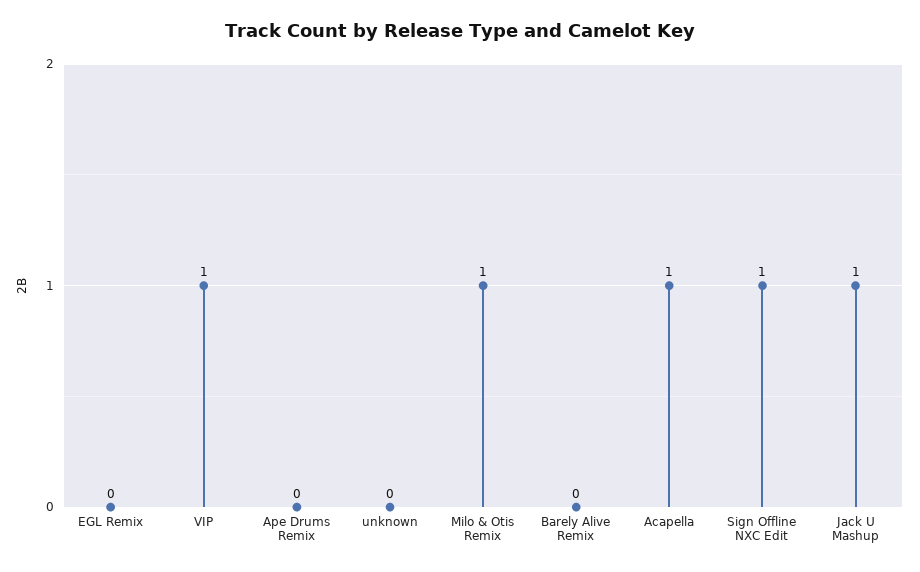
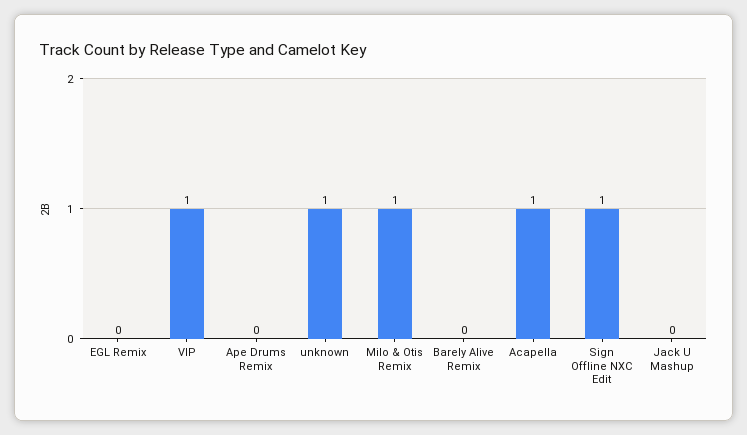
unknown: 0 -> 1
Jack U Mashup: 1 -> 0

